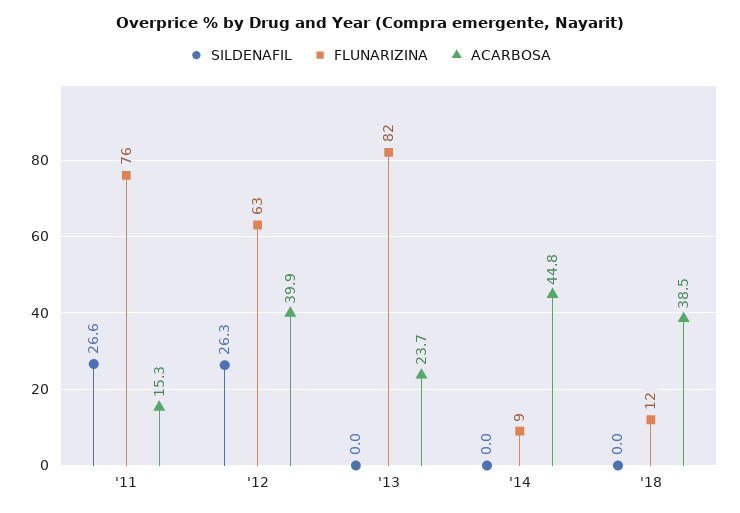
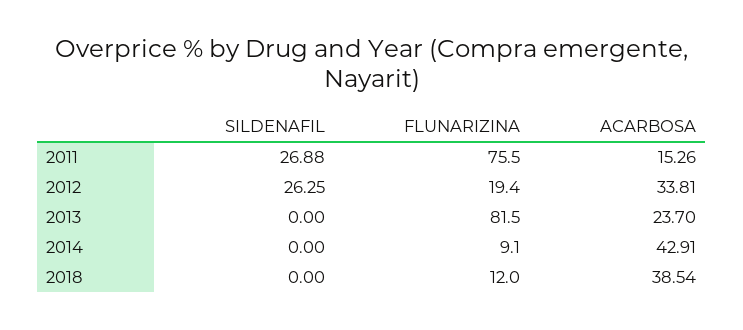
SILDENAFIL, '11: 26.6 -> 26.88
FLUNARIZINA, '12: 63 -> 19.4
ACARBOSA, '12: 39.9 -> 33.81
ACARBOSA, '14: 44.8 -> 42.91

